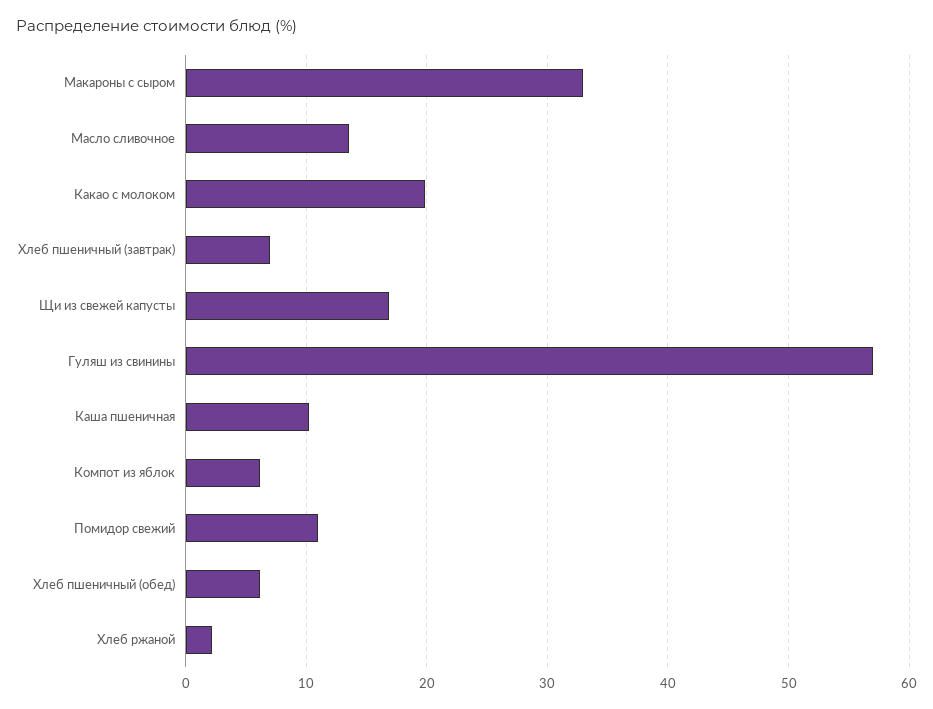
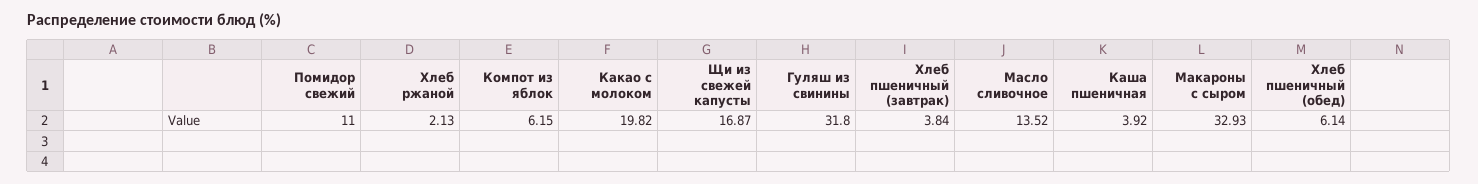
Хлеб пшеничный (завтрак): 7 -> 3.84
Гуляш из свинины: 57 -> 31.8
Каша пшеничная: 10 -> 3.92

